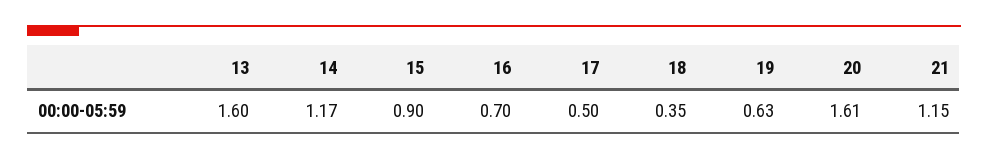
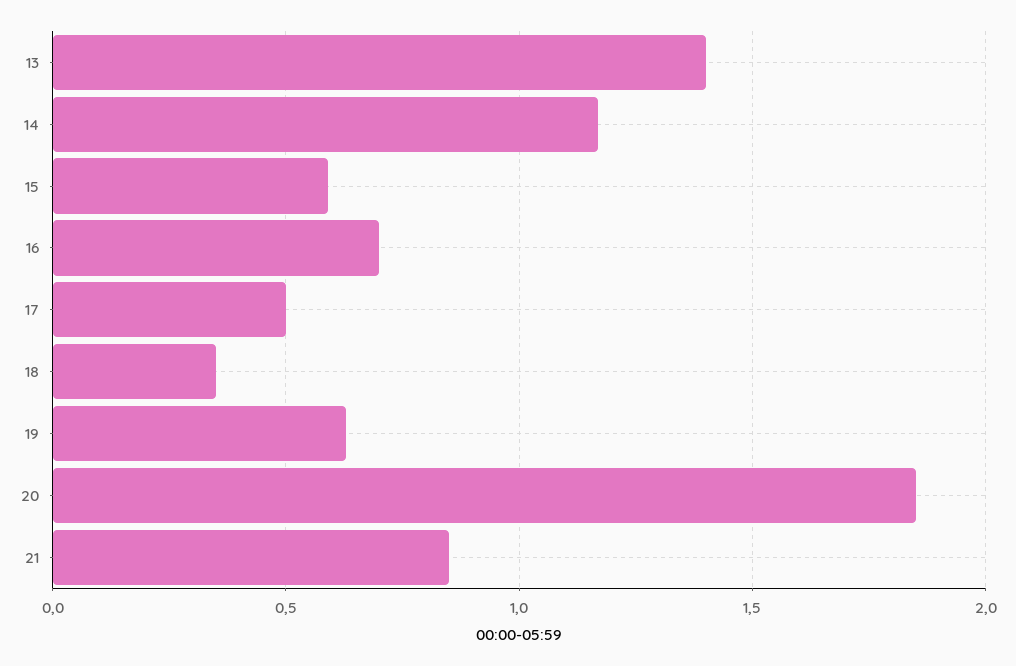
13: 1.6 -> 1.4
15: 0.9 -> 0.6
20: 1.61 -> 1.85
21: 1.15 -> 0.85

